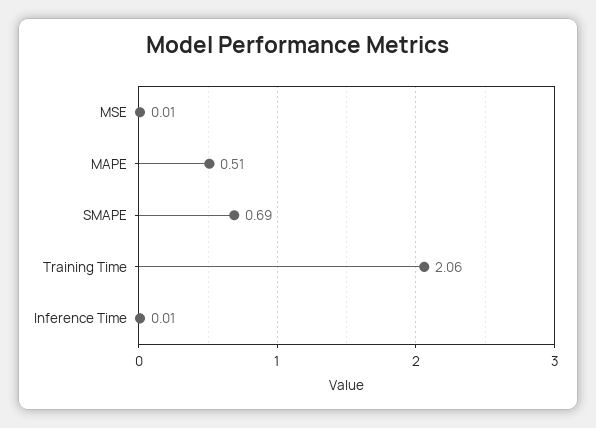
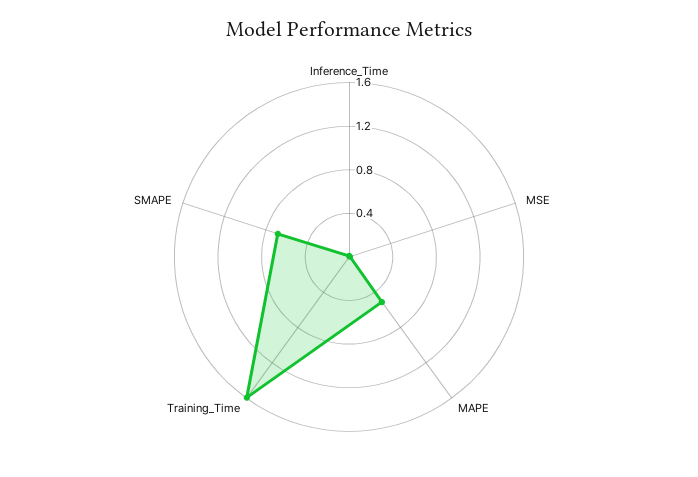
Training Time: 2.06 -> 1.6

